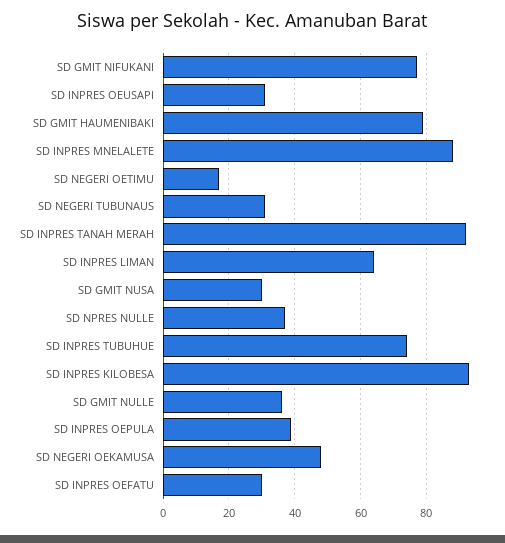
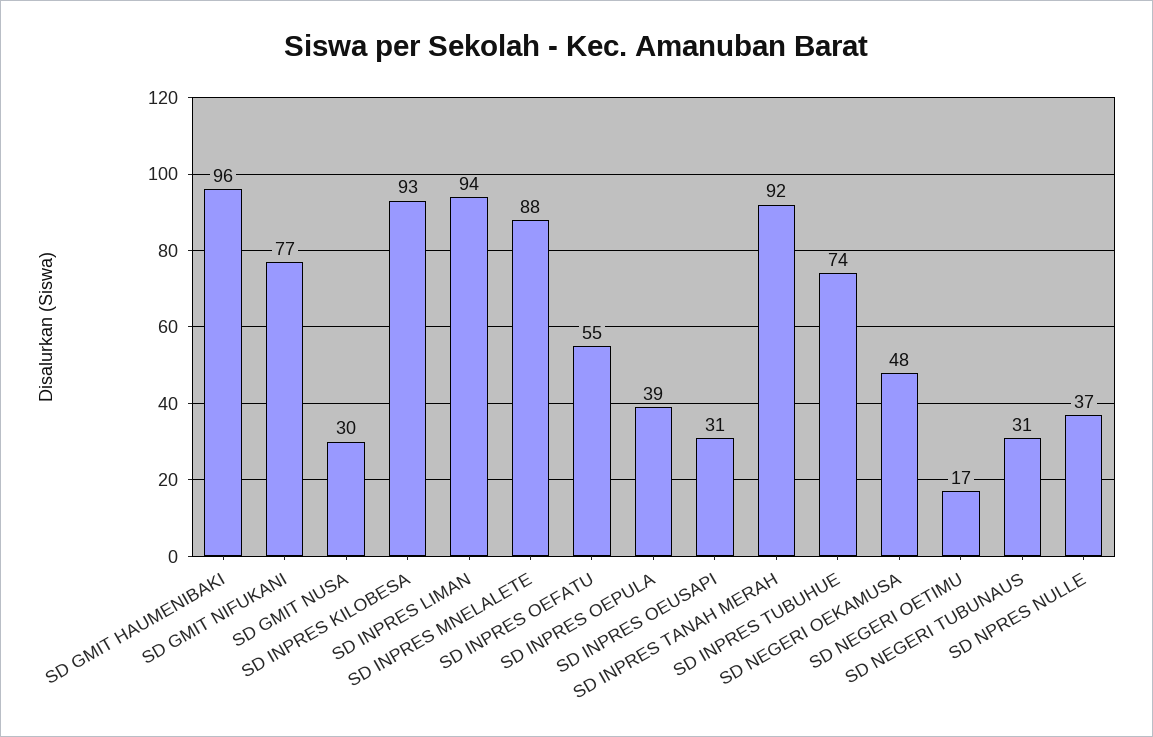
SD GMIT HAUMENIBAKI: 80 -> 96
SD INPRES LIMAN: 65 -> 94
SD GMIT NULLE: 35 -> none
SD INPRES OEFATU: 30 -> 55

